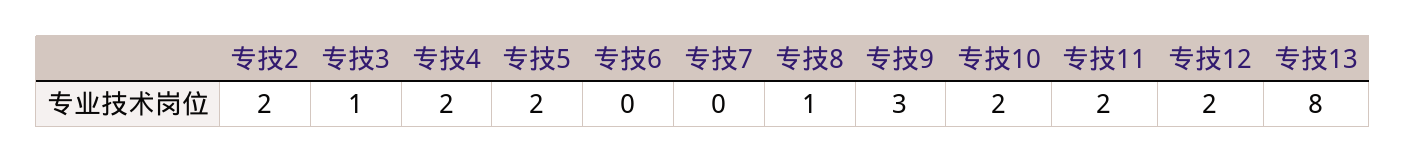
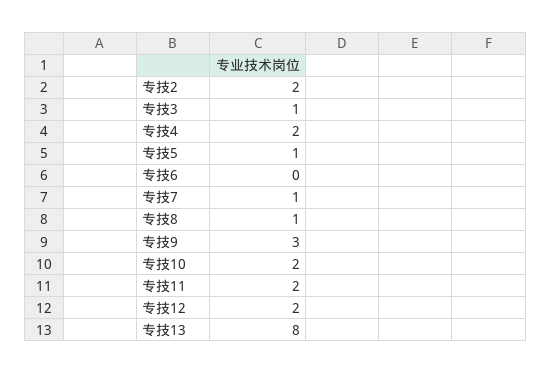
专技5: 2 -> 1
专技7: 0 -> 1

